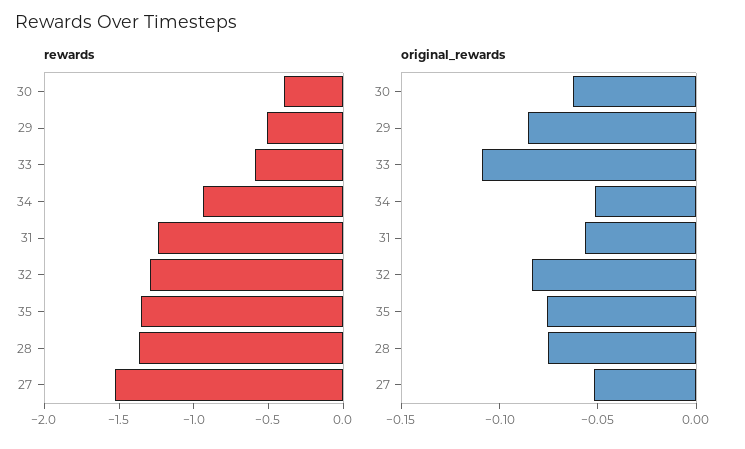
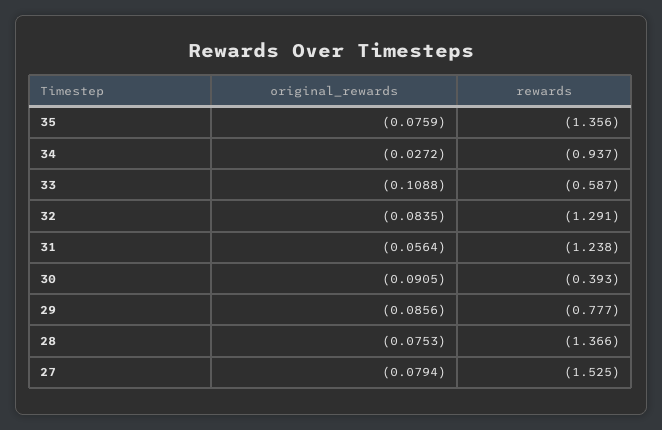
rewards, 29: -0.5 -> -0.777
original_rewards, 30: -0.06 -> -0.0905
original_rewards, 34: -0.05 -> -0.0272
original_rewards, 27: -0.05 -> -0.0794

